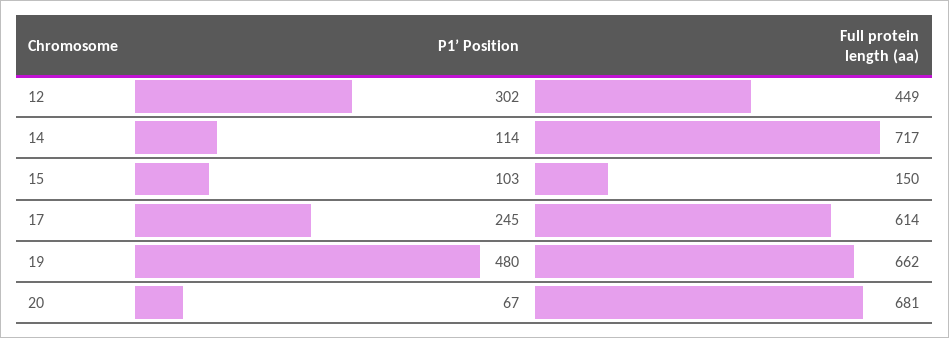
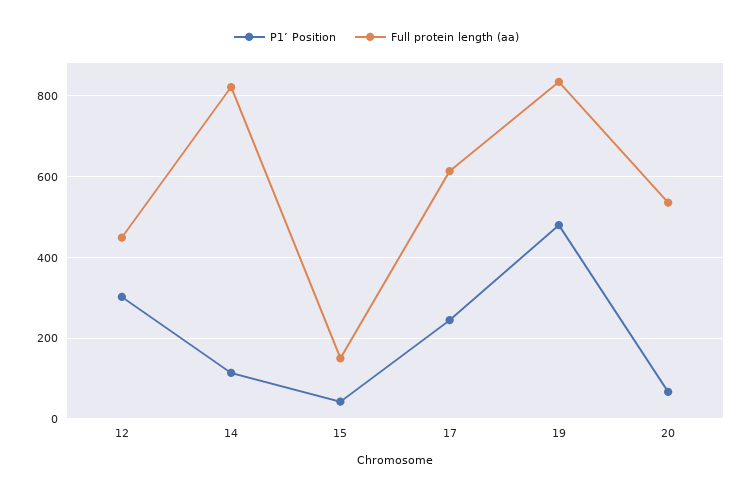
Full protein length (aa), 14: 717 -> 820
P1’ Position, 15: 103 -> 40
Full protein length (aa), 19: 662 -> 840
Full protein length (aa), 20: 681 -> 540

